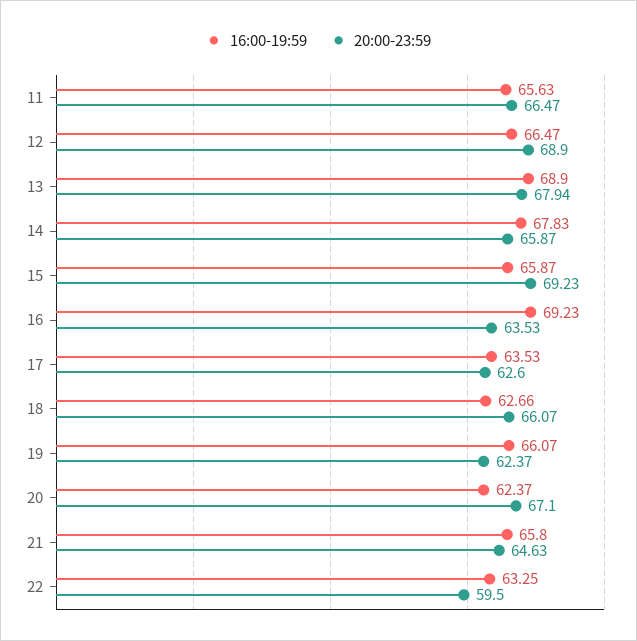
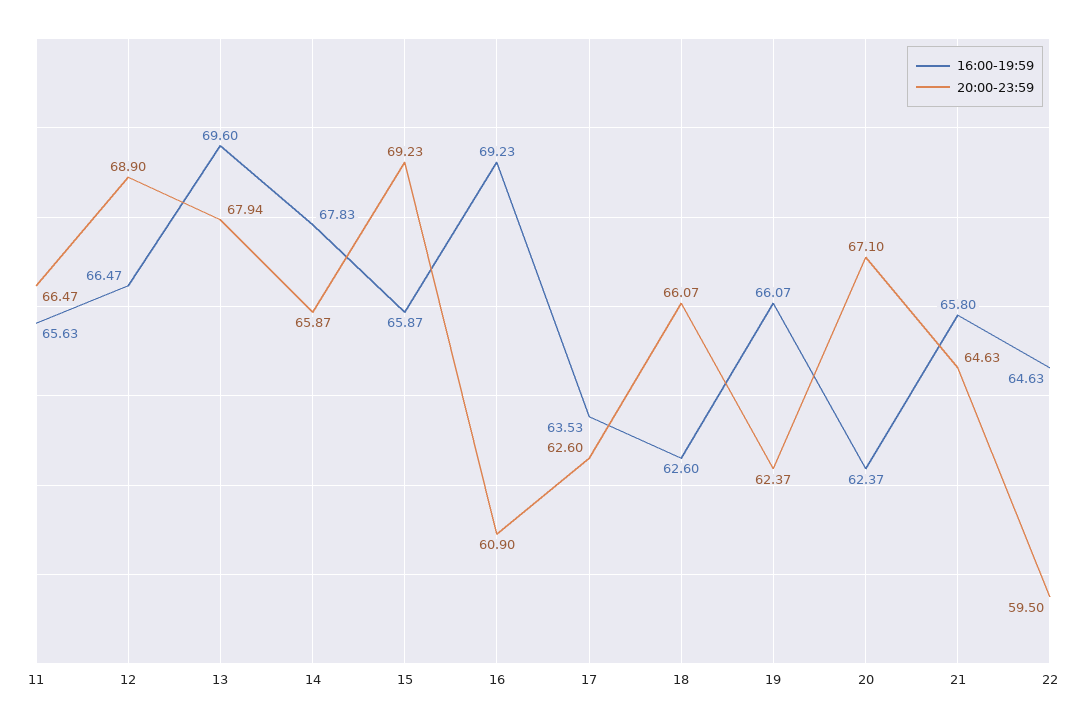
16:00-19:59, 13: 68.9 -> 69.6
20:00-23:59, 16: 63.53 -> 60.9
16:00-19:59, 18: 62.66 -> 62.6
16:00-19:59, 22: 63.25 -> 64.63

